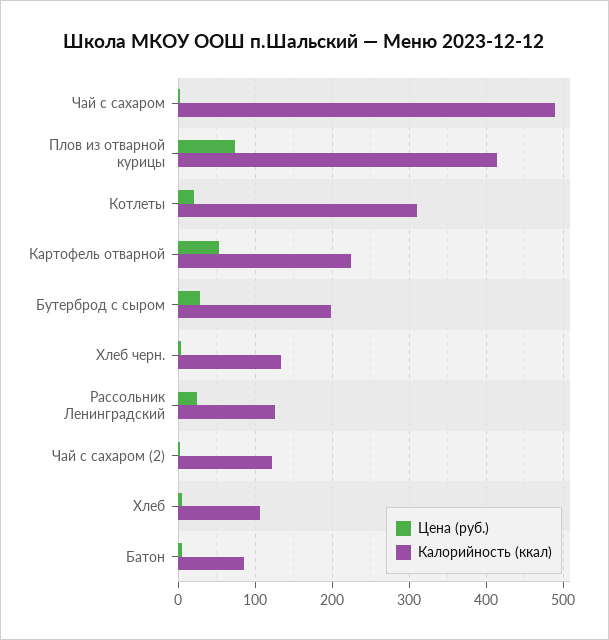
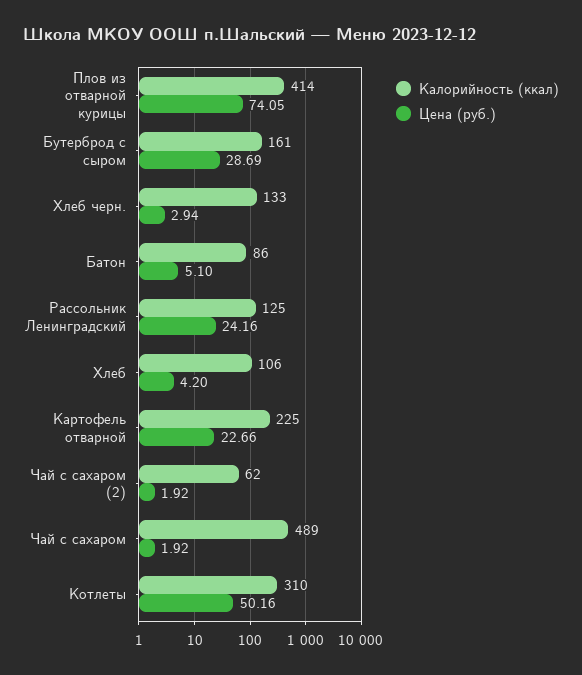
Цена (руб.), Котлеты: 20 -> 50.16
Цена (руб.), Картофель отварной: 50 -> 22.66
Калорийность (ккал), Бутерброд с сыром: 200 -> 161
Калорийность (ккал), Чай с сахаром (2): 120 -> 62

